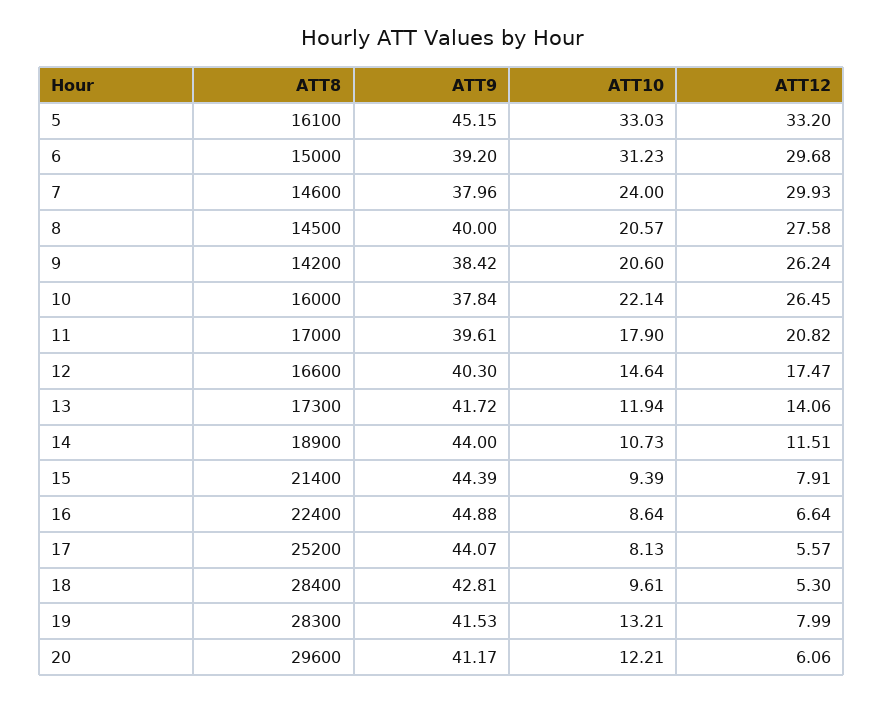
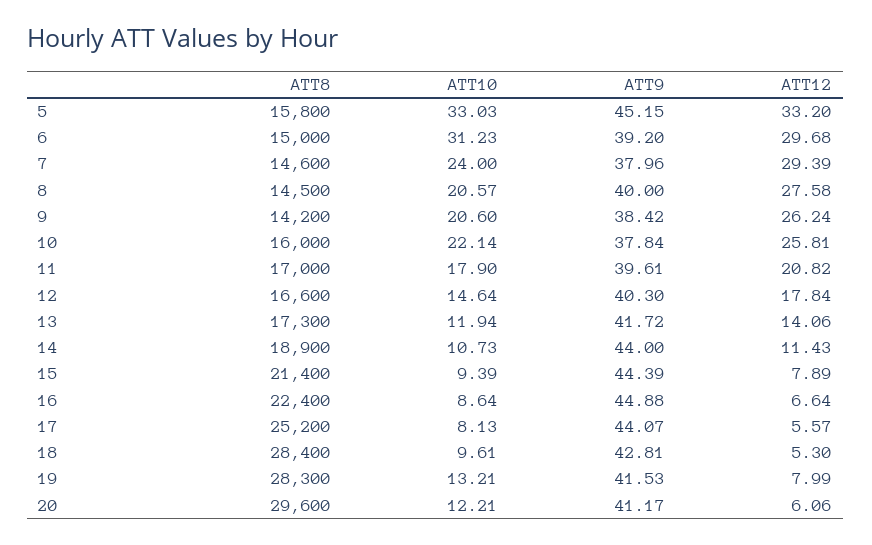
ATT8, 5: 16100 -> 15800
ATT12, 7: 29.93 -> 29.39
ATT12, 10: 26.45 -> 25.81
ATT12, 12: 17.47 -> 17.84
ATT12, 14: 11.51 -> 11.43
ATT12, 15: 7.91 -> 7.89

